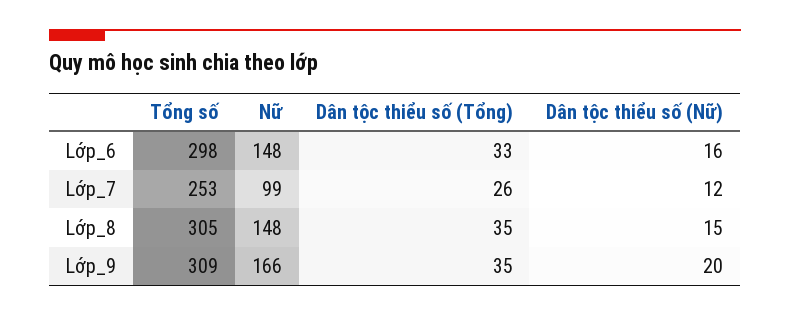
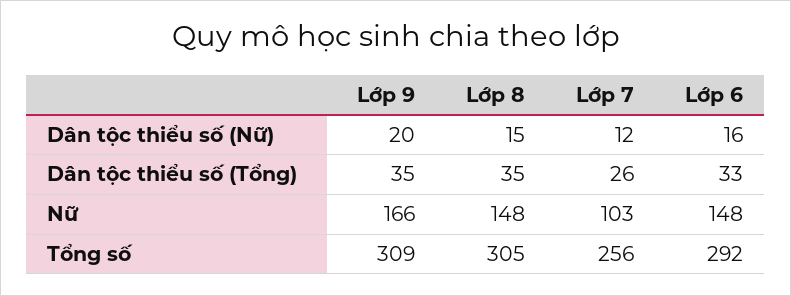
Tổng số, Lớp_6: 298 -> 292
Tổng số, Lớp_7: 253 -> 256
Nữ, Lớp_7: 99 -> 103

